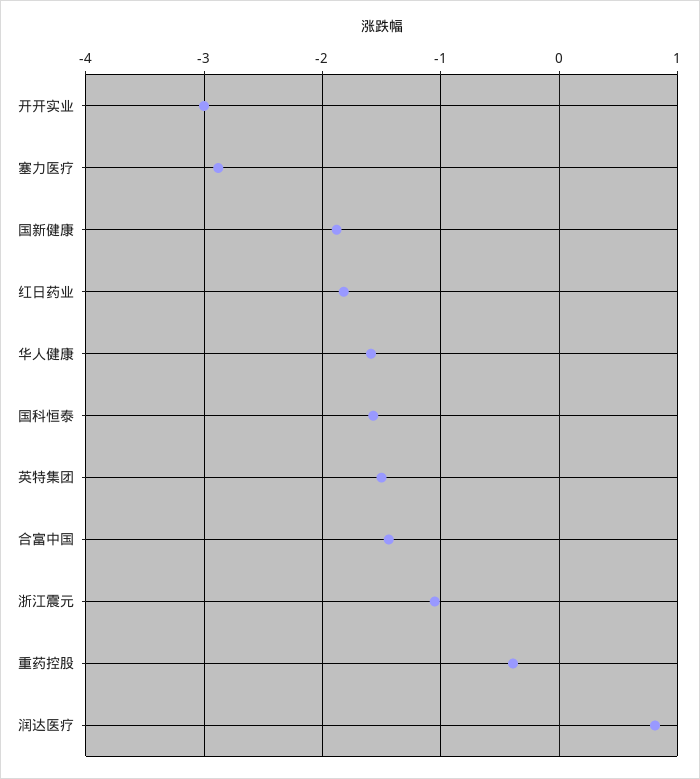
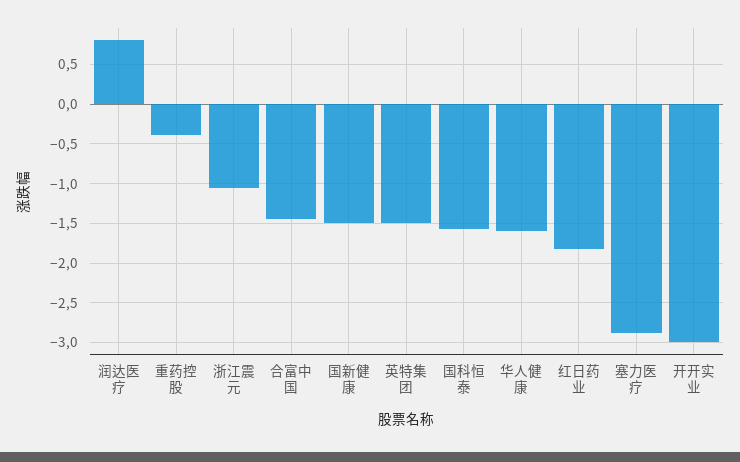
国新健康: -1.9 -> -1.5

